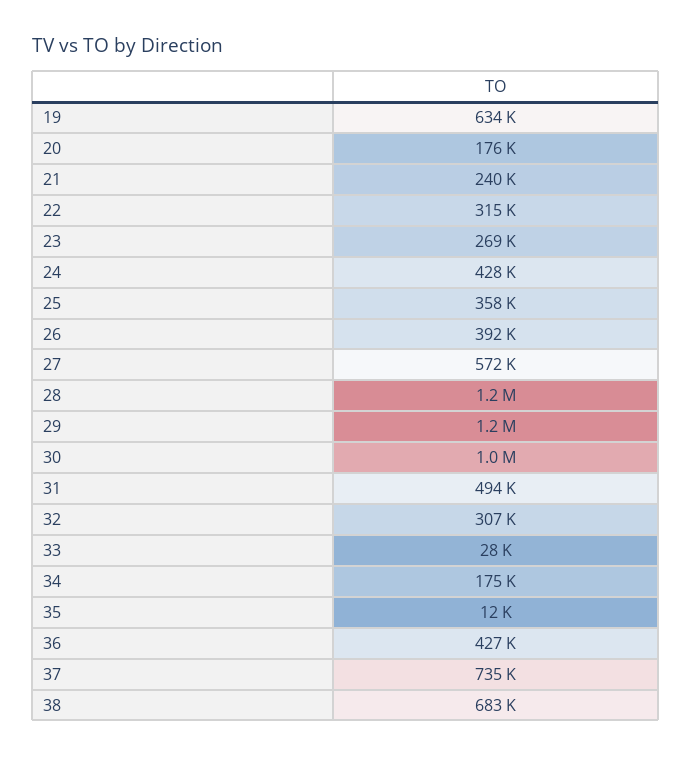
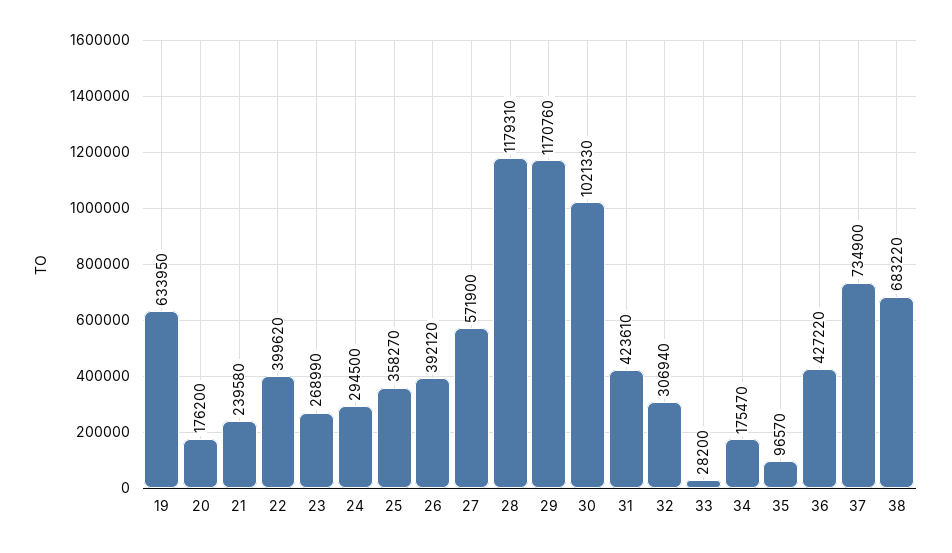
22: 315000 -> 399620
24: 428000 -> 294500
31: 494000 -> 423610
35: 12000 -> 96570

